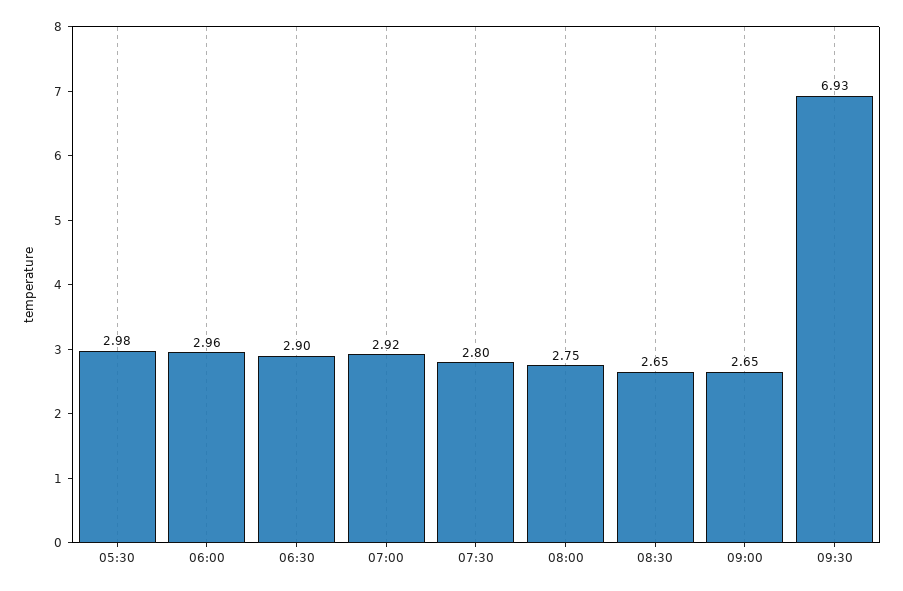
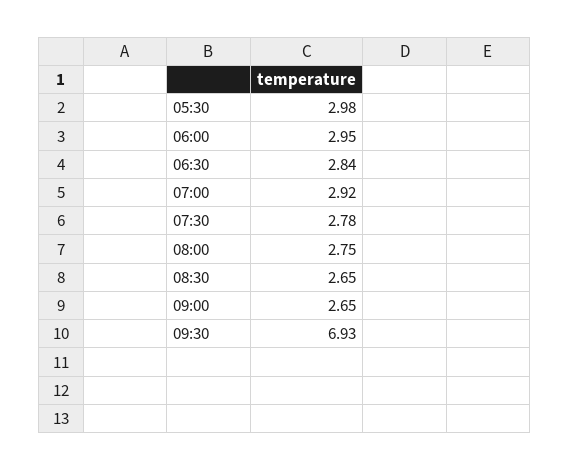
06:00: 2.96 -> 2.95
06:30: 2.9 -> 2.84
07:30: 2.8 -> 2.78

